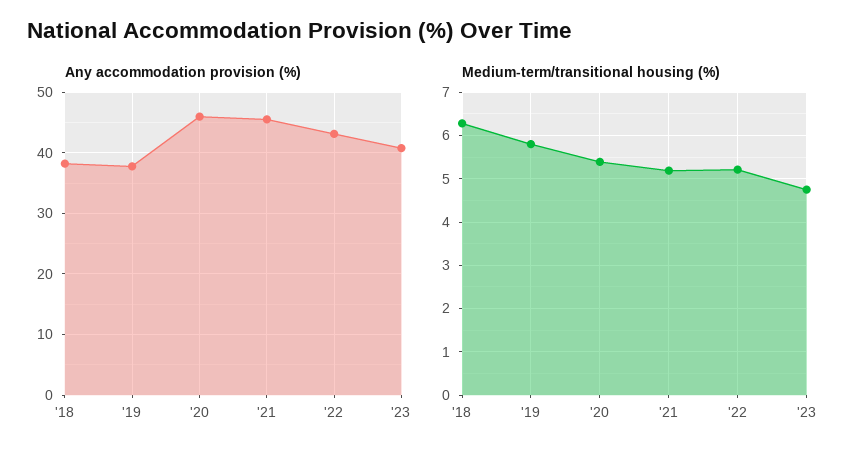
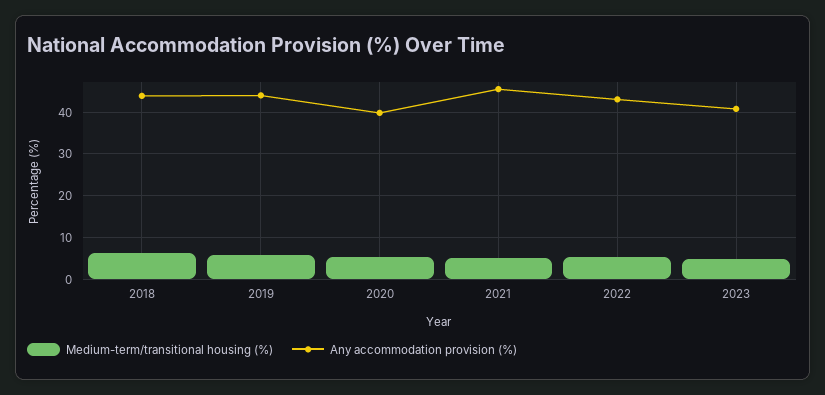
Any accommodation provision (%), '18: 38 -> 44
Any accommodation provision (%), '19: 38 -> 44
Any accommodation provision (%), '20: 46 -> 40

